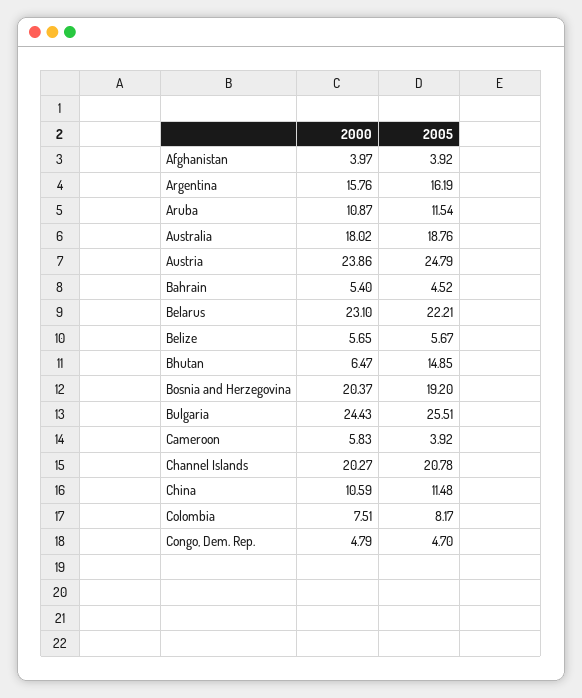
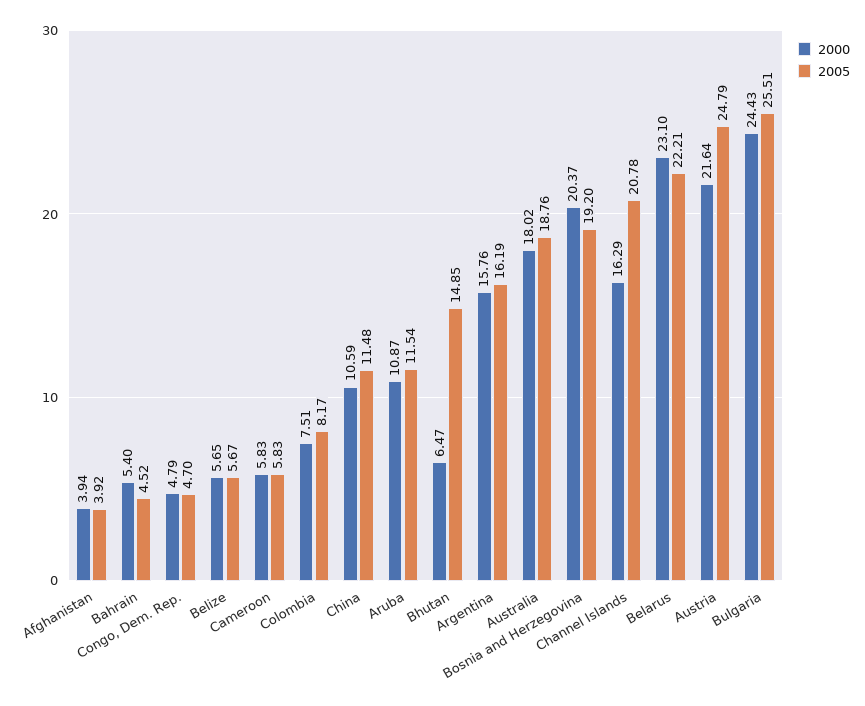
2000, Afghanistan: 3.97 -> 3.94
2000, Austria: 23.86 -> 21.64
2005, Cameroon: 3.92 -> 5.83
2000, Channel Islands: 20.27 -> 16.29

